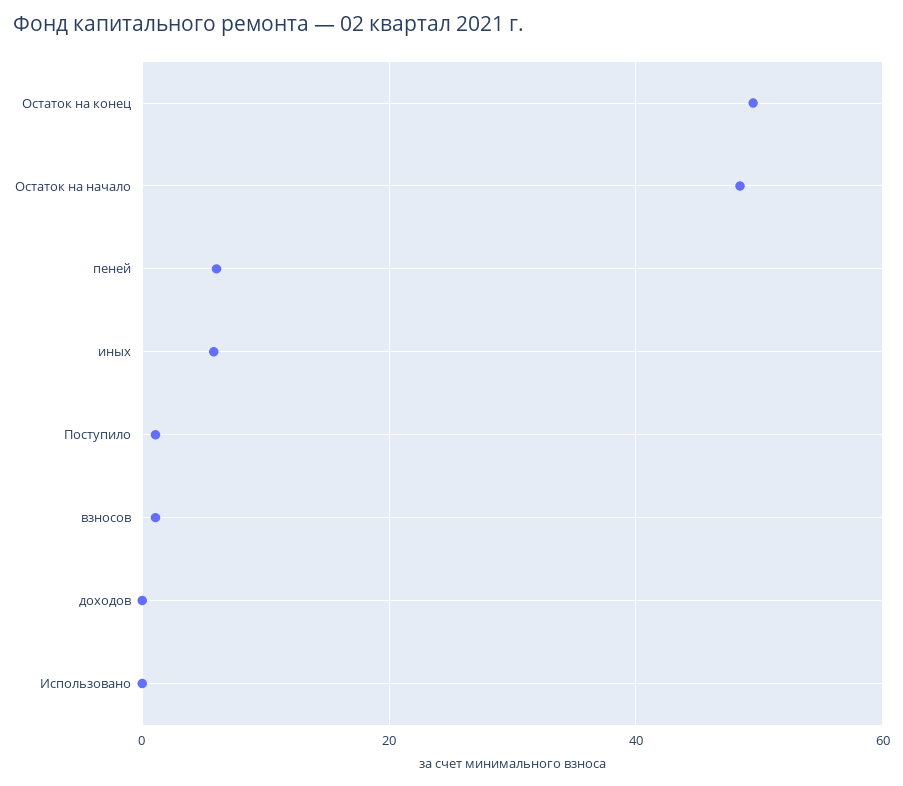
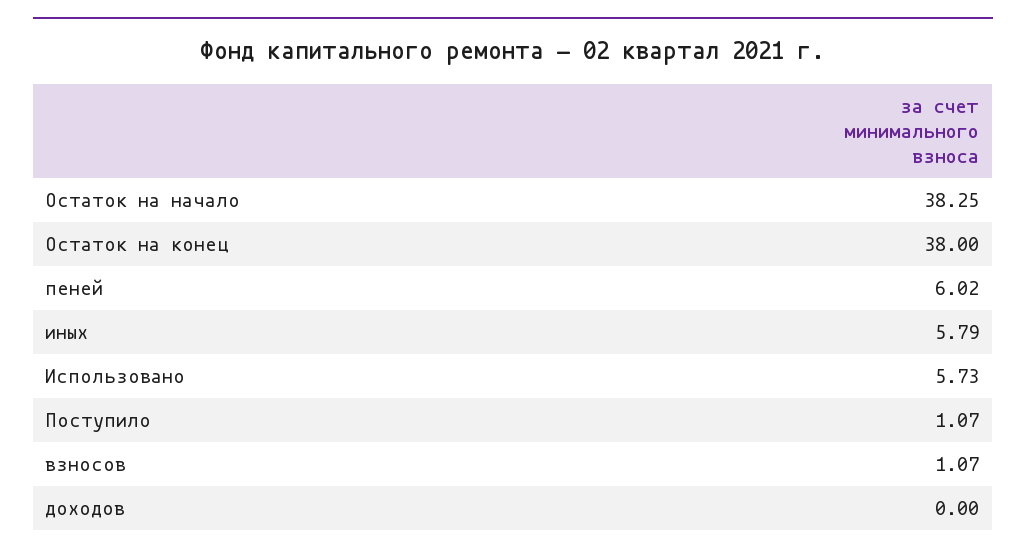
Остаток на конец: 50 -> 38
Остаток на начало: 48 -> 38.25
Использовано: 0 -> 5.73

